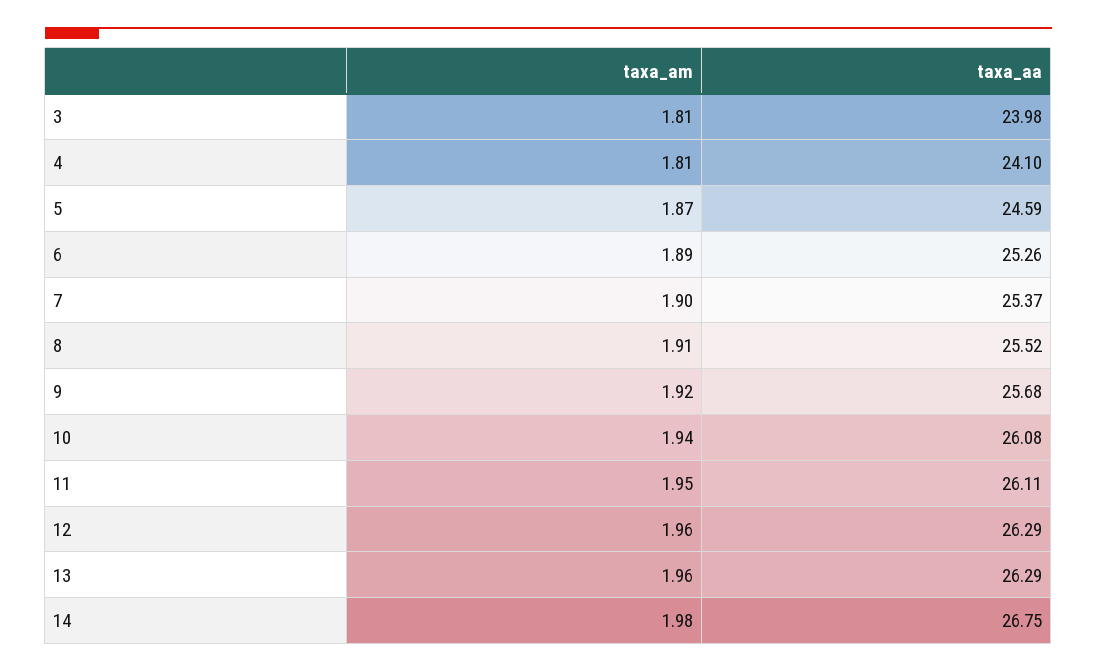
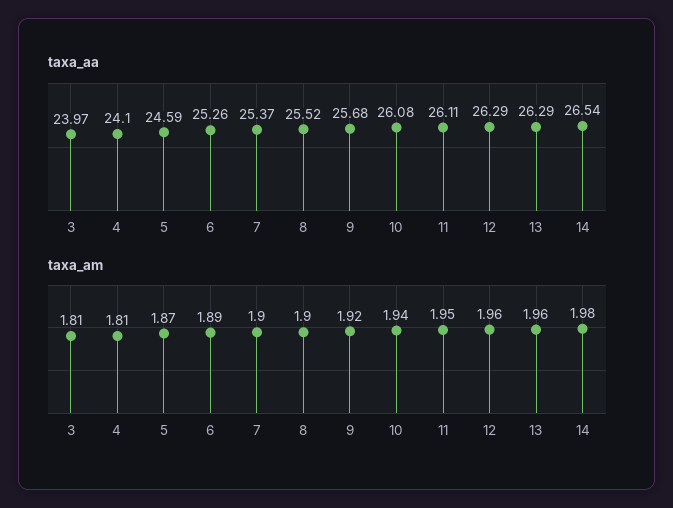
taxa_aa, 3: 23.98 -> 23.97
taxa_am, 8: 1.91 -> 1.9
taxa_aa, 14: 26.75 -> 26.54

